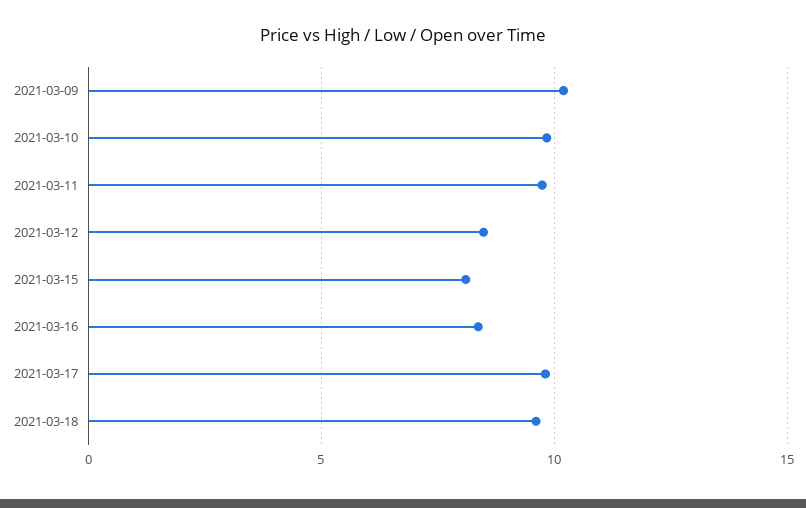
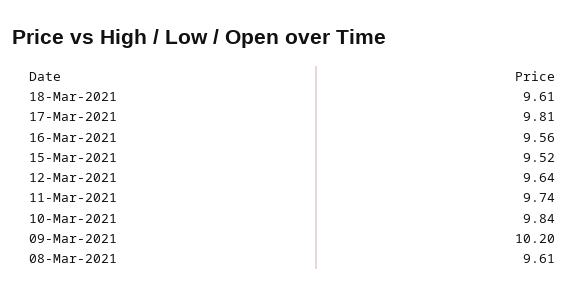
2021-03-12: 8.5 -> 9.64
2021-03-15: 8 -> 9.52
2021-03-16: 8.5 -> 9.56
08-Mar-2021: none -> 9.61

